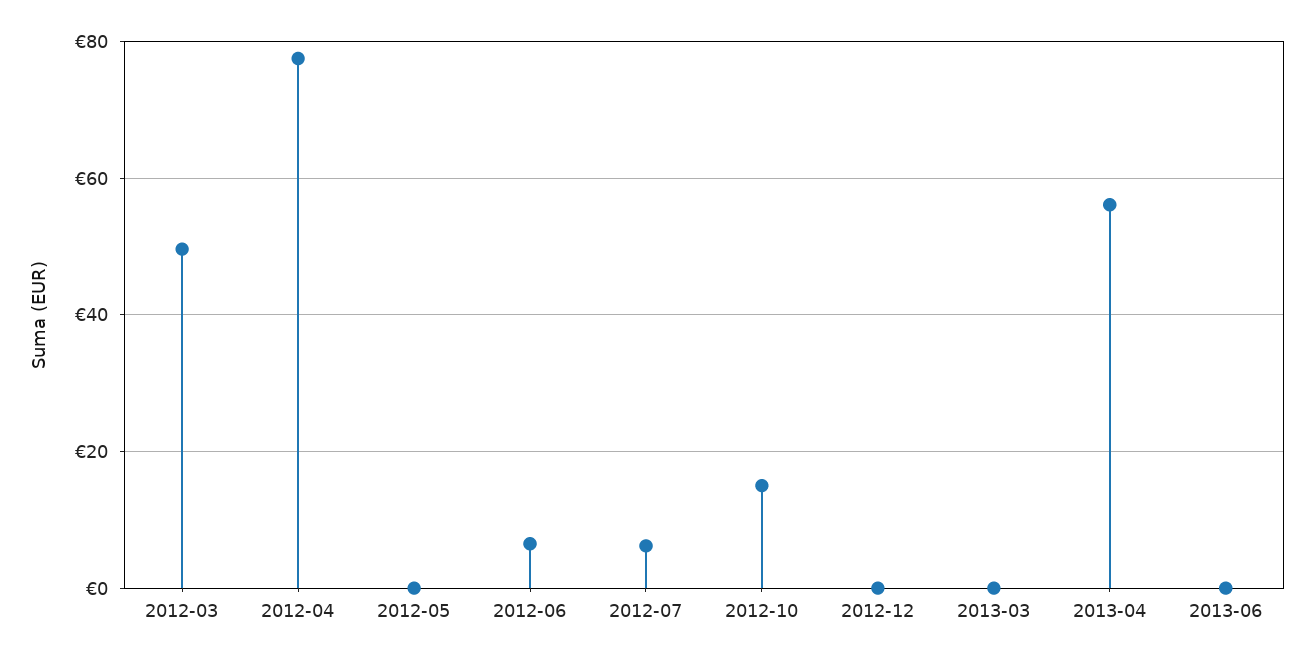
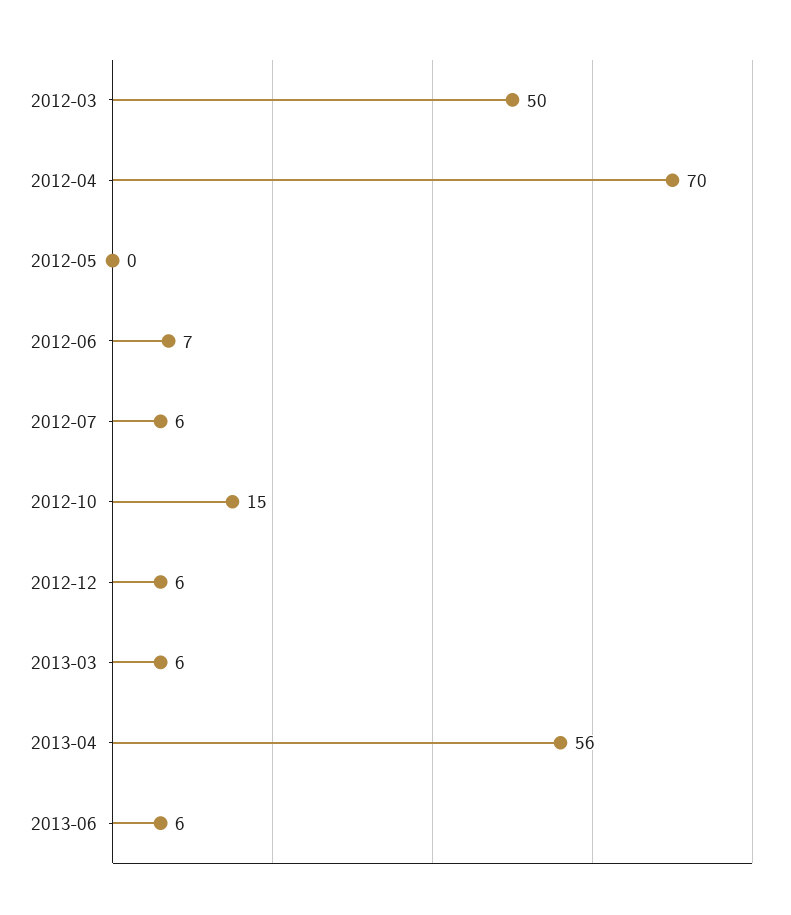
2012-04: 78 -> 70
2012-12: 0 -> 6
2013-03: 0 -> 6
2013-06: 0 -> 6

